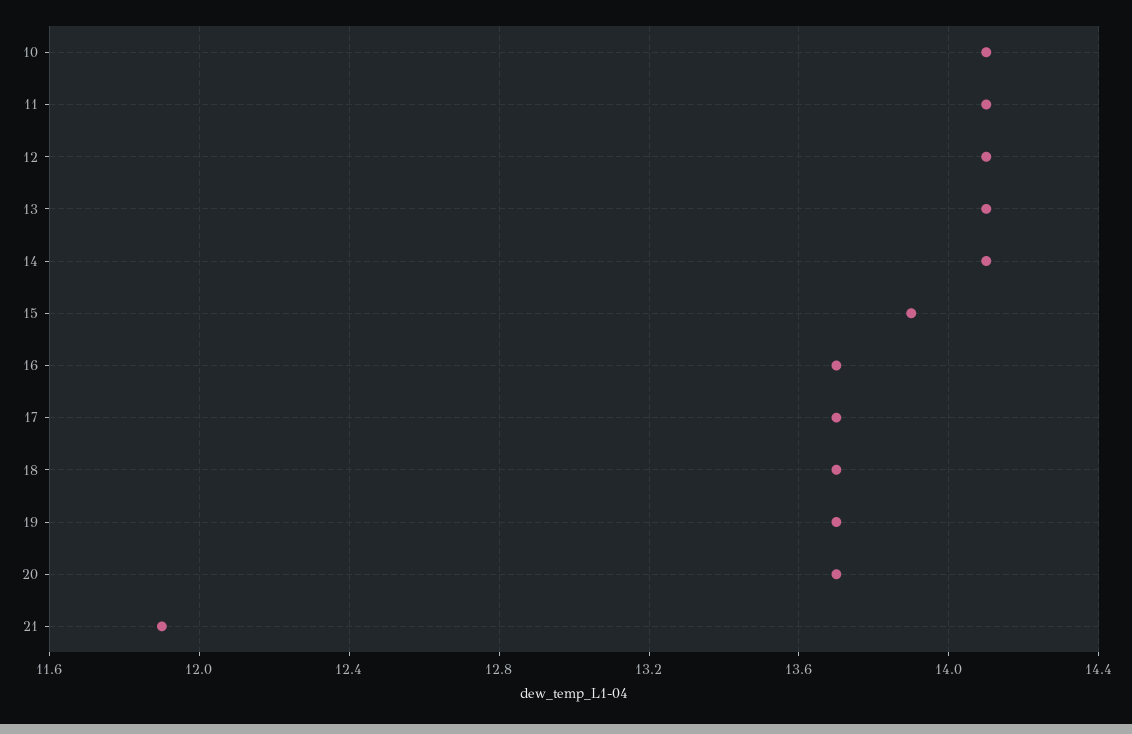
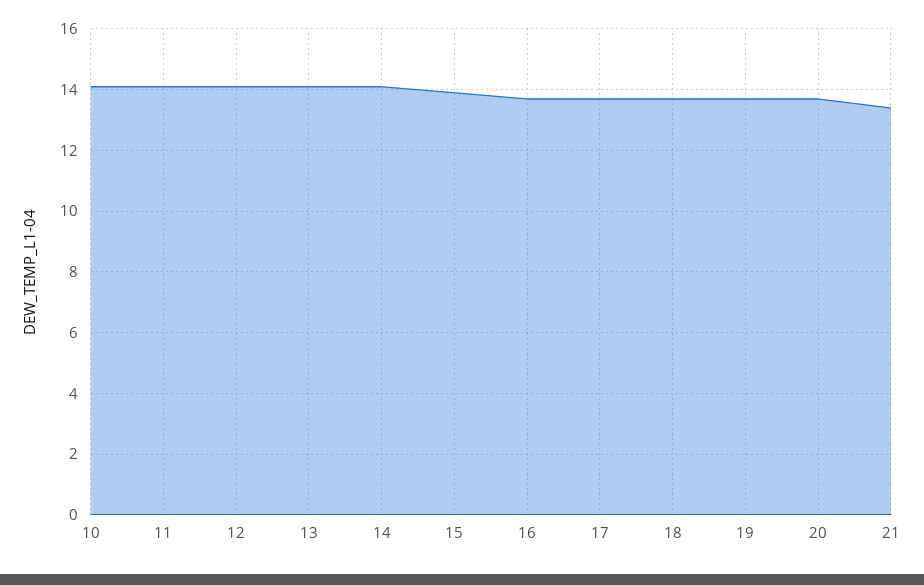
21: 11.9 -> 13.5

